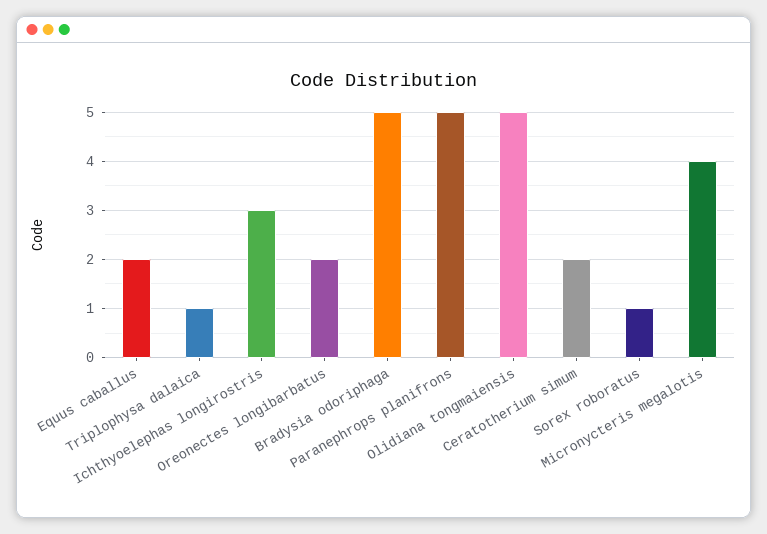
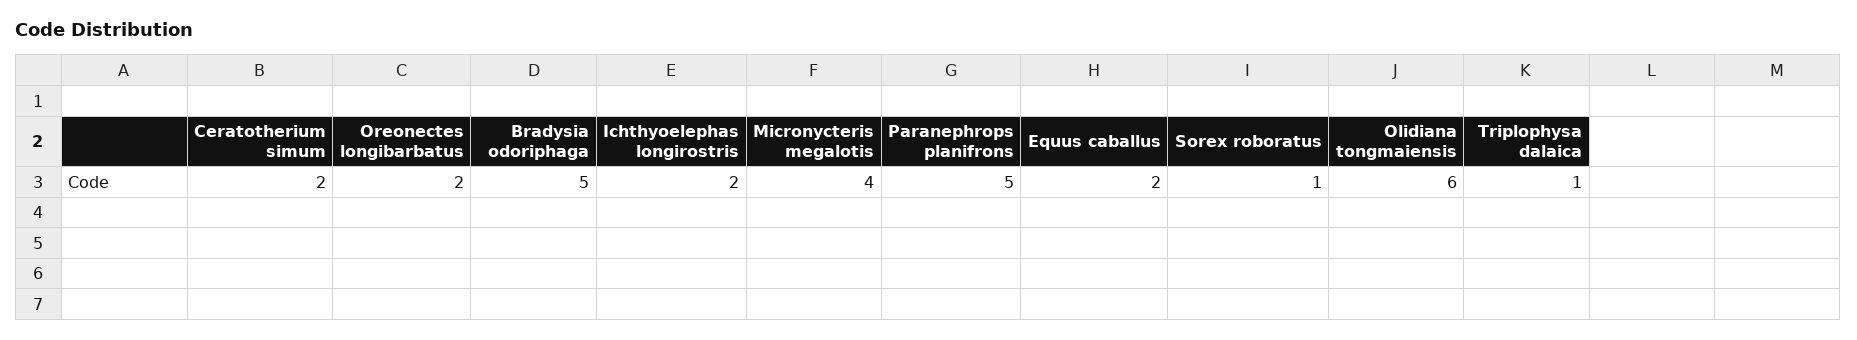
Ichthyoelephas longirostris: 3 -> 2
Olidiana tongmaiensis: 5 -> 6

